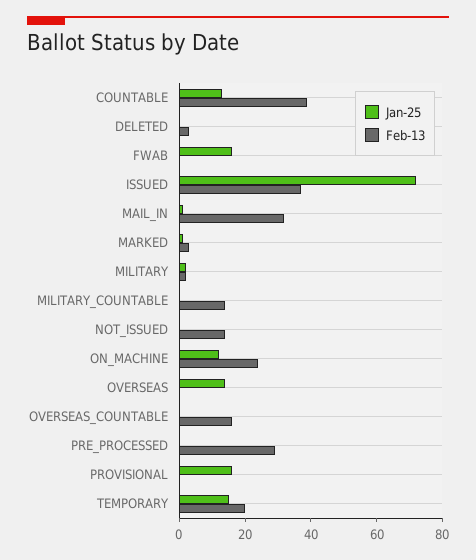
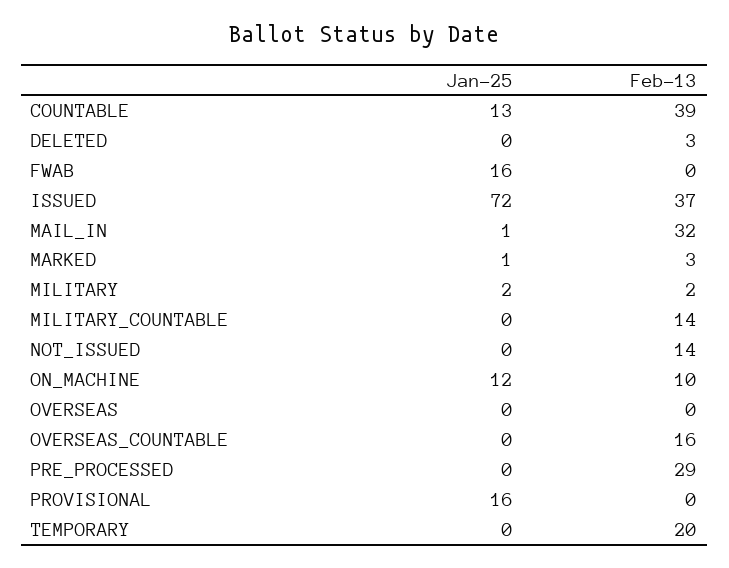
Feb-13, ON_MACHINE: 25 -> 10
Jan-25, OVERSEAS: 15 -> 0
Jan-25, TEMPORARY: 15 -> 0

